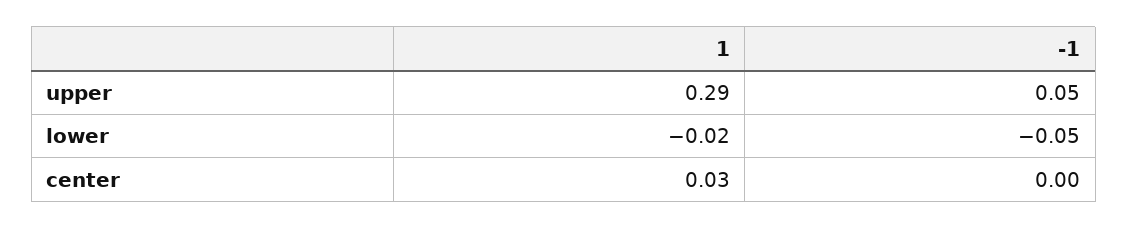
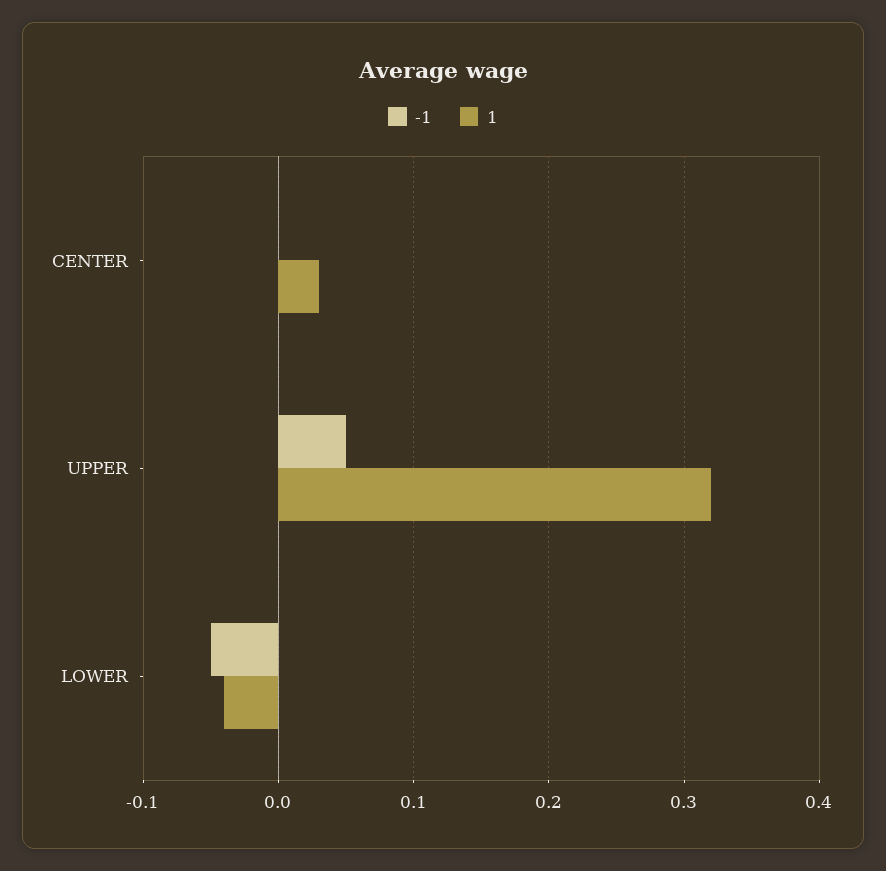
1, upper: 0.29 -> 0.32
1, lower: -0.02 -> -0.04

